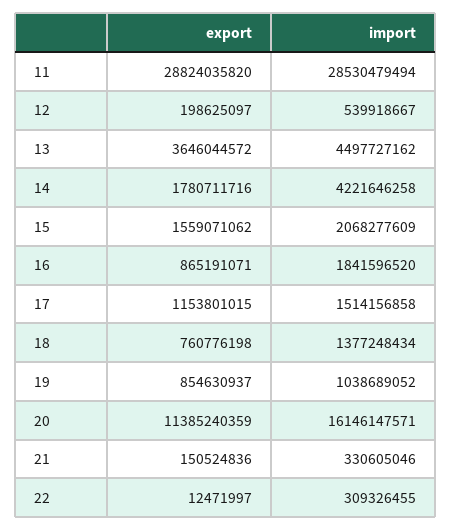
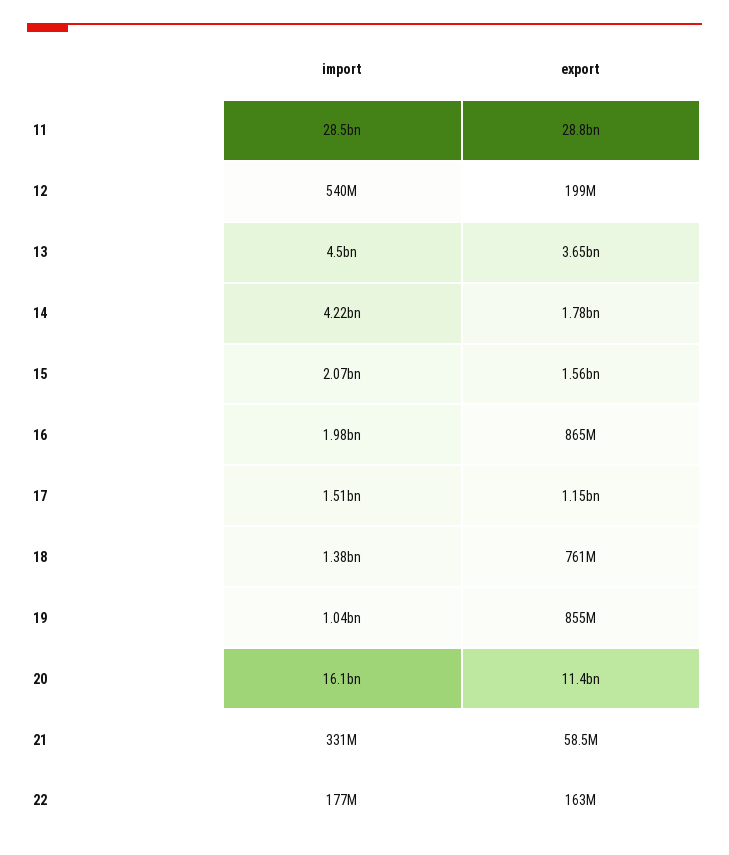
import, 16: 1841596520 -> 1980000000
export, 21: 150524836 -> 58500000
export, 22: 12471997 -> 163000000
import, 22: 309326455 -> 177000000

